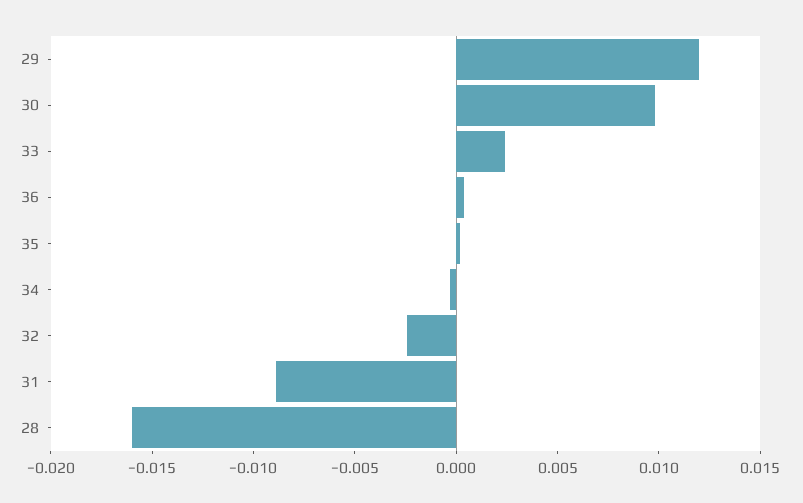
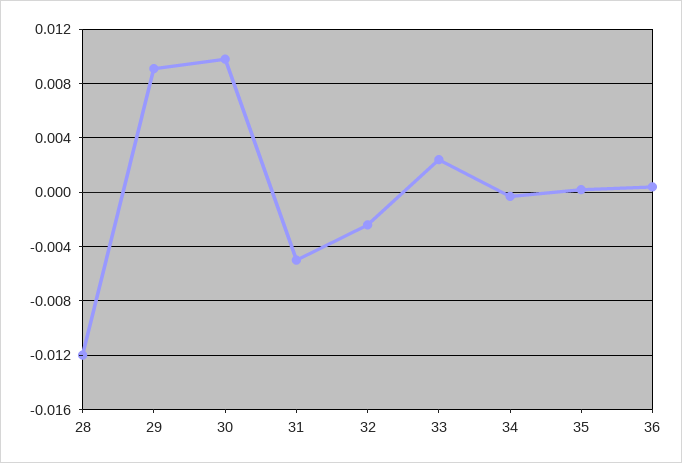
29: 0.012 -> 0.009
31: -0.009 -> -0.005
28: -0.016 -> -0.012

